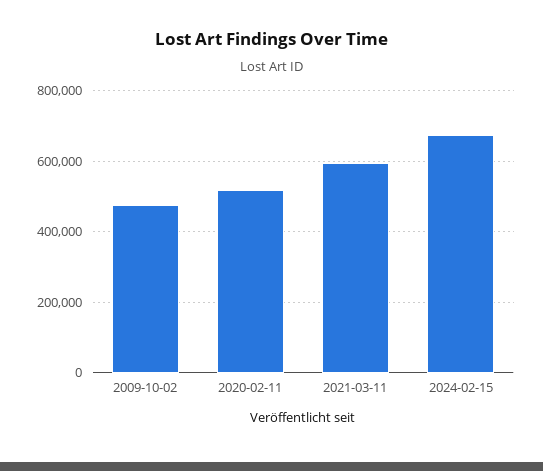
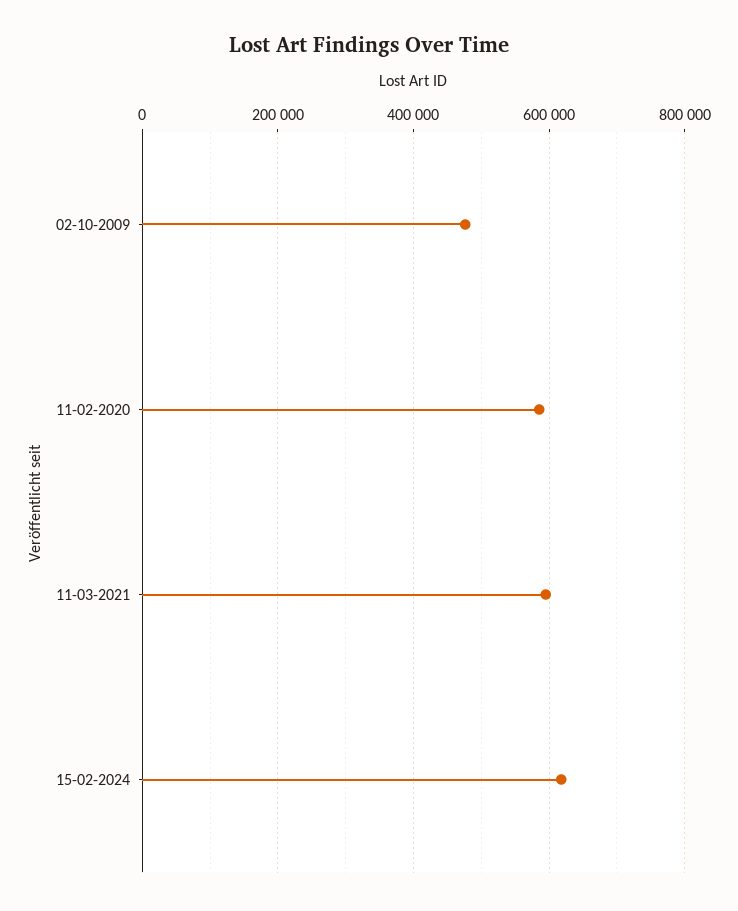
2020-02-11: 520000 -> 580000
2024-02-15: 680000 -> 620000

